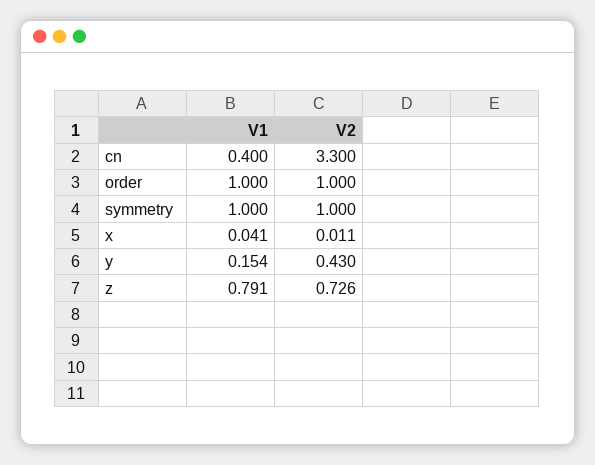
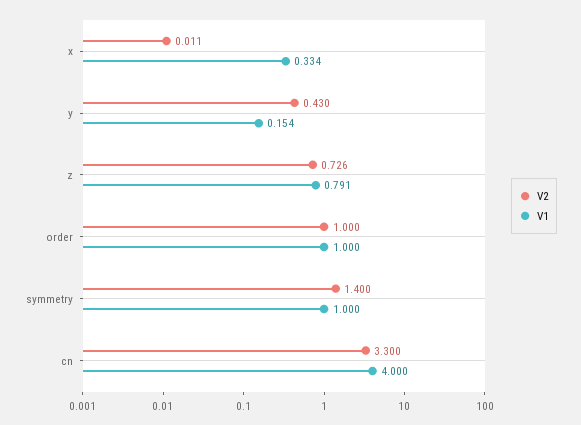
V1, cn: 0.4 -> 4
V2, symmetry: 1 -> 1.4
V1, x: 0.041 -> 0.334

